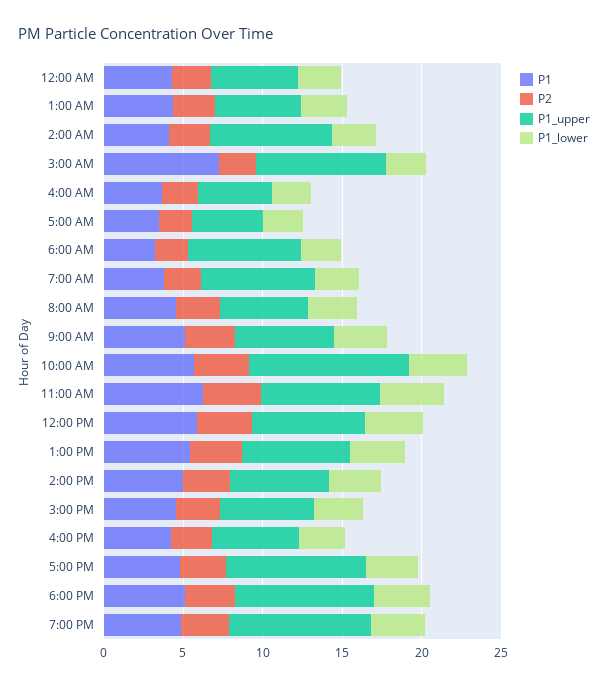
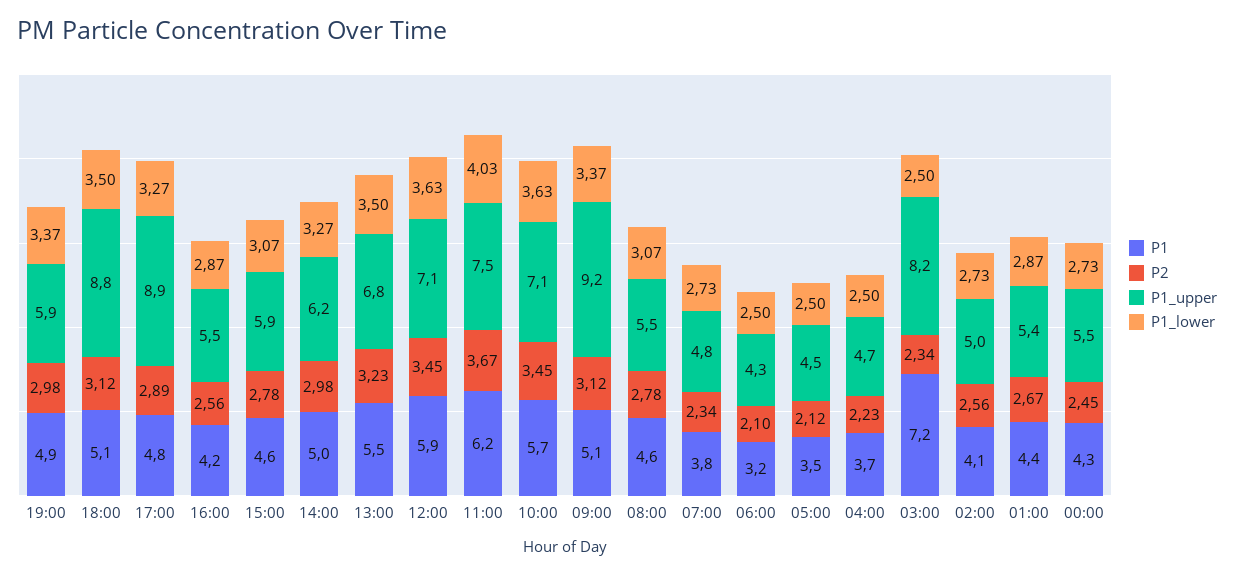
P1_upper, 2:00 AM: 8 -> 5
P1_upper, 6:00 AM: 7 -> 4.3
P1_upper, 7:00 AM: 7 -> 4.8
P1_upper, 9:00 AM: 6 -> 9.2
P1_upper, 10:00 AM: 10 -> 7.1
P1_upper, 7:00 PM: 9 -> 5.9

